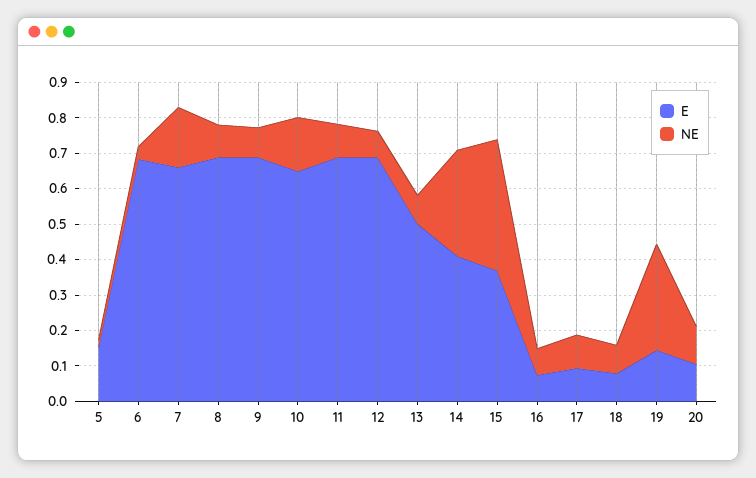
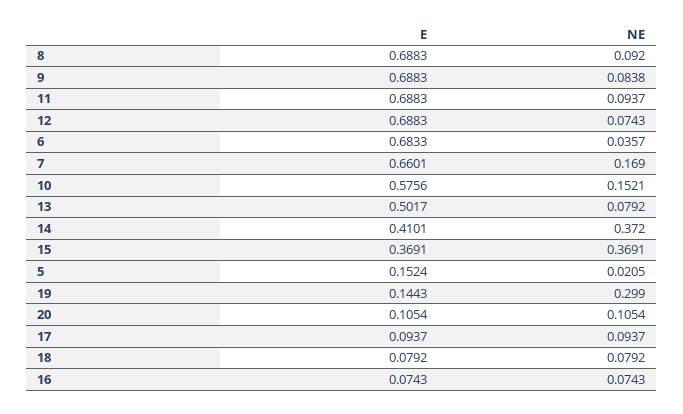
E, 10: 0.65 -> 0.5756
NE, 14: 0.3 -> 0.372

